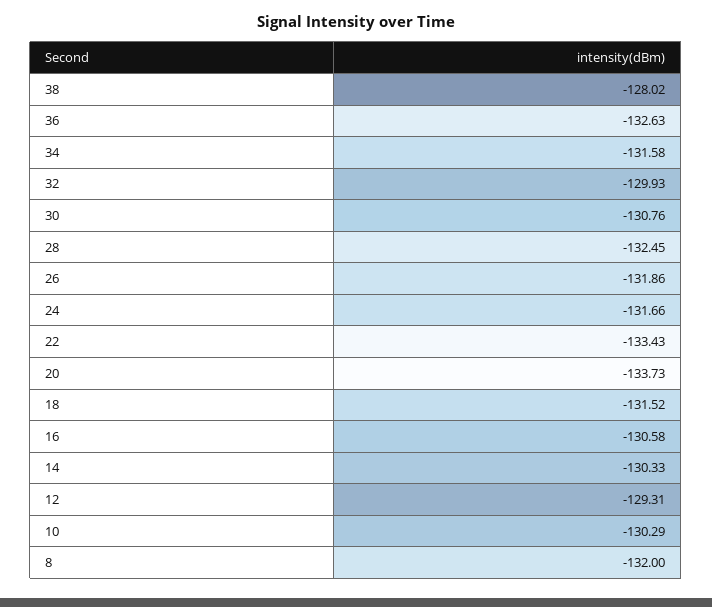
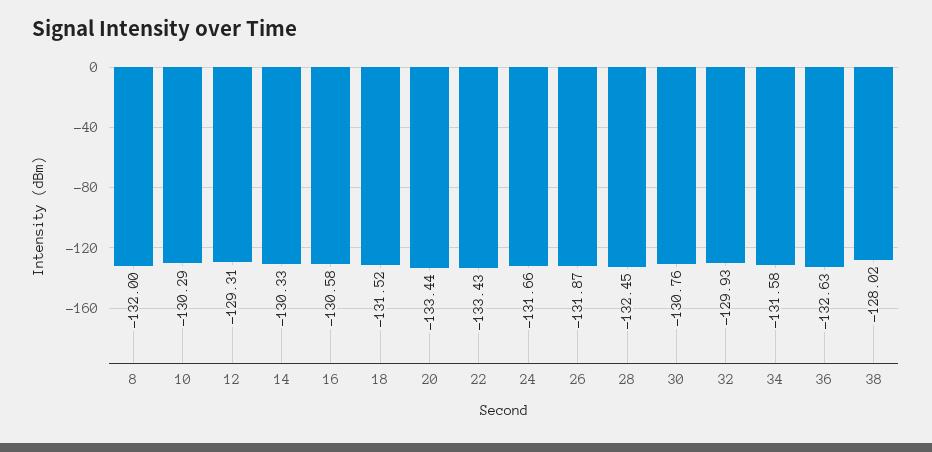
26: -131.86 -> -131.87
20: -133.73 -> -133.44

